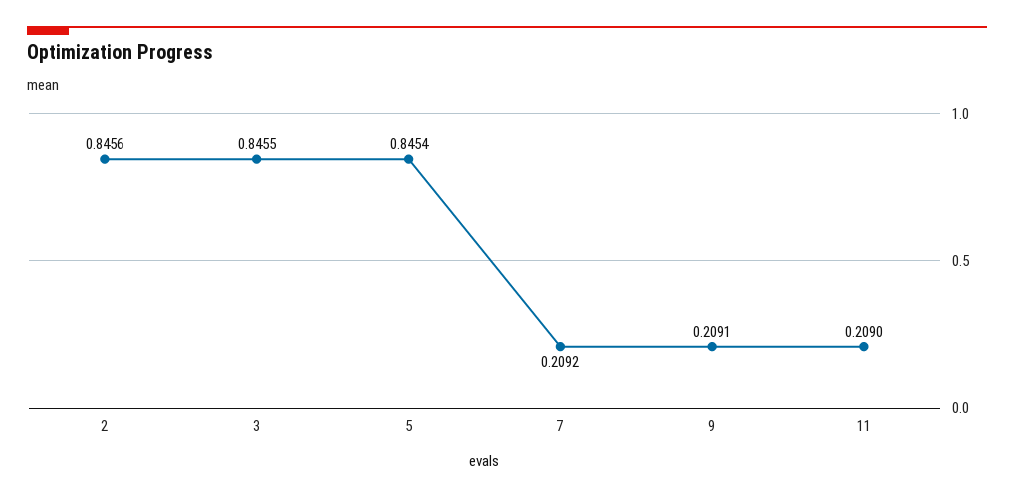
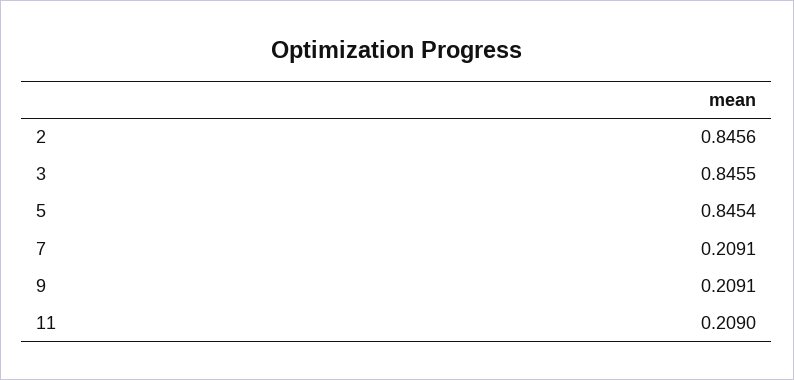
7: 0.2092 -> 0.2091

